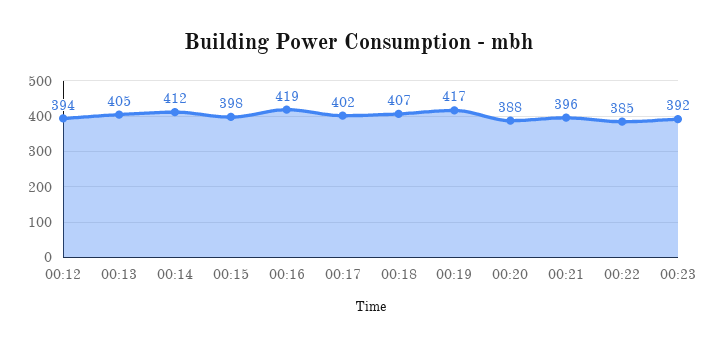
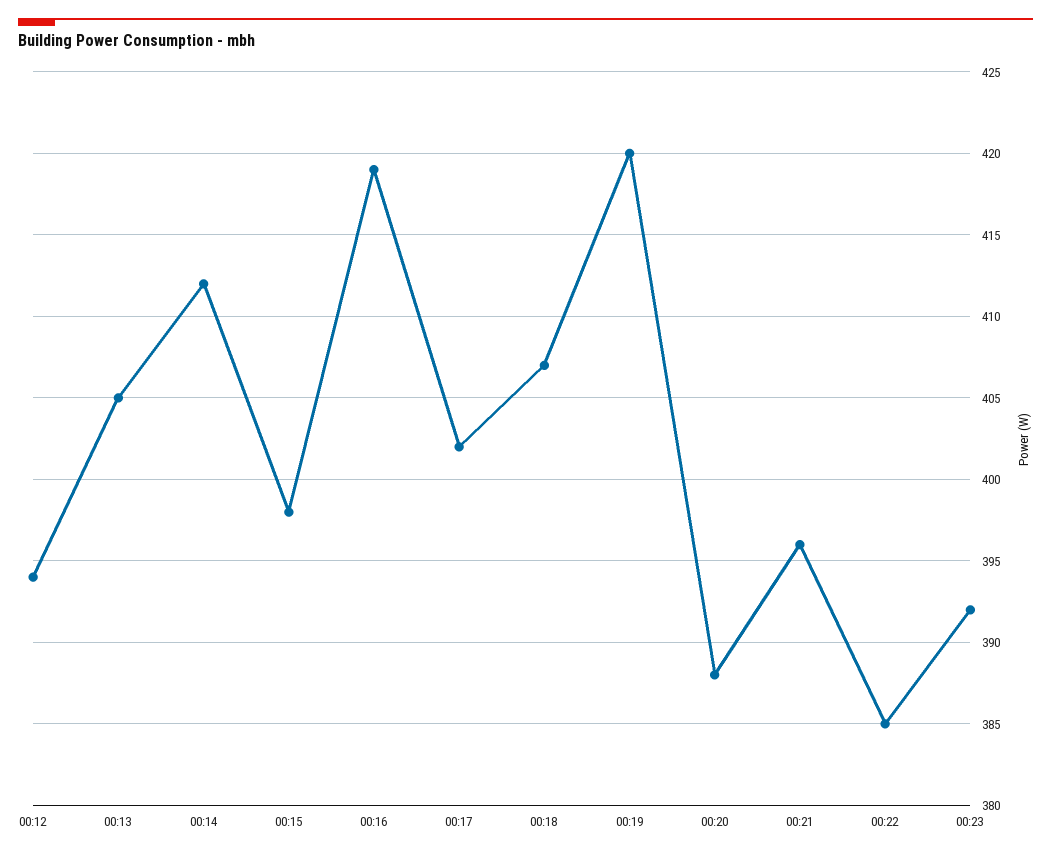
00:19: 417 -> 420

